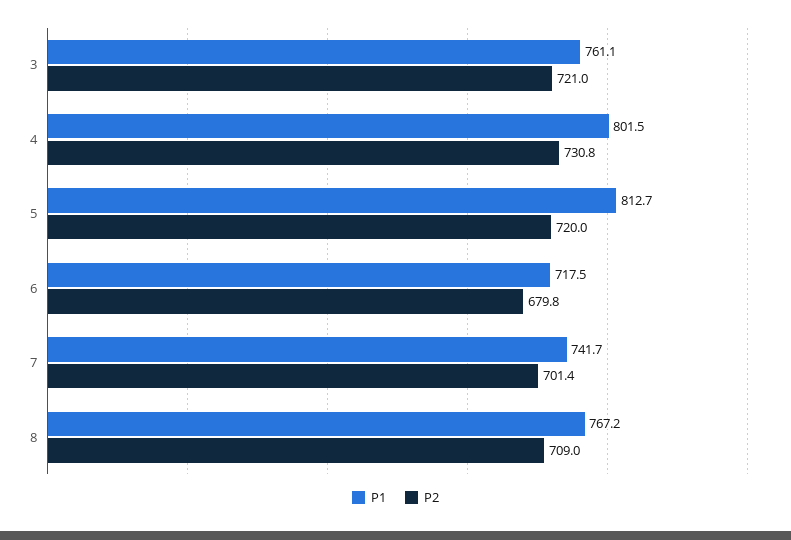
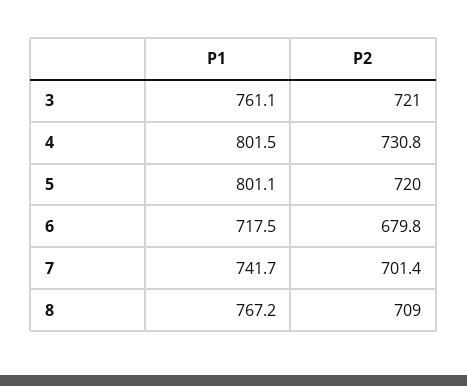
P1, 5: 812.7 -> 801.1

